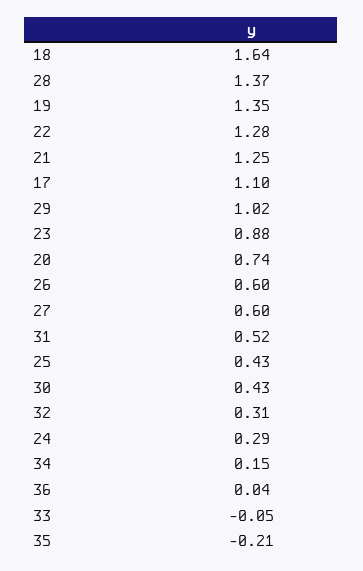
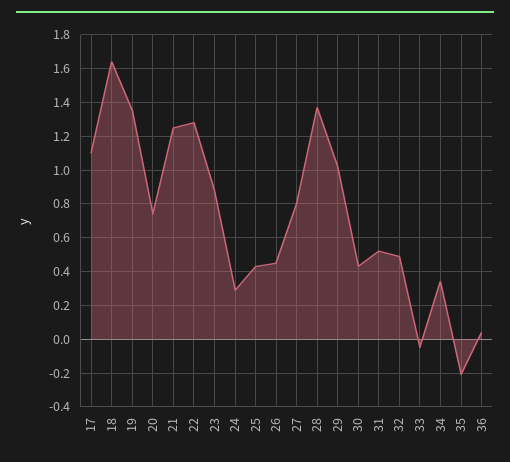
26: 0.6 -> 0.45
27: 0.6 -> 0.8
32: 0.31 -> 0.5
34: 0.15 -> 0.35

